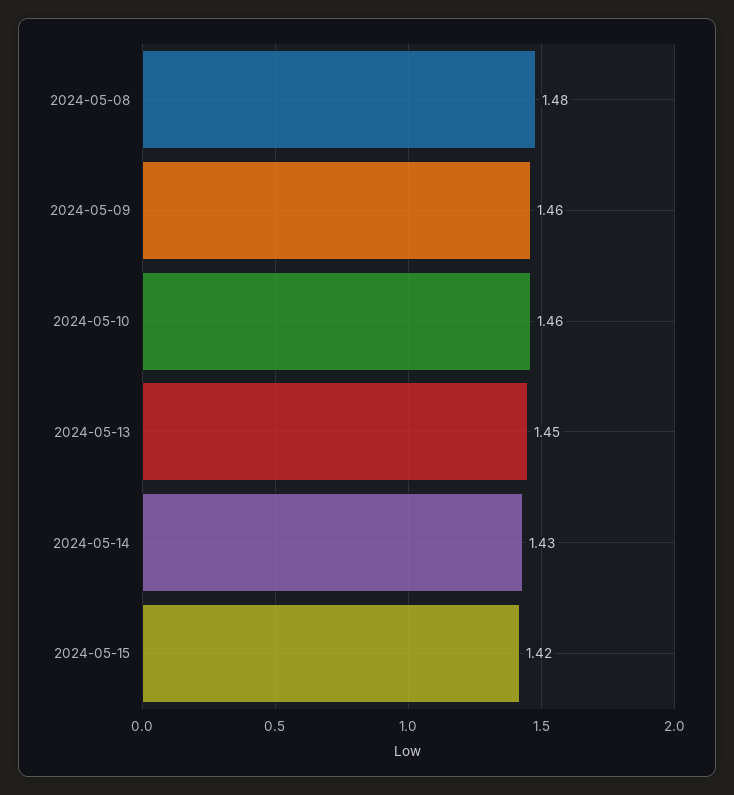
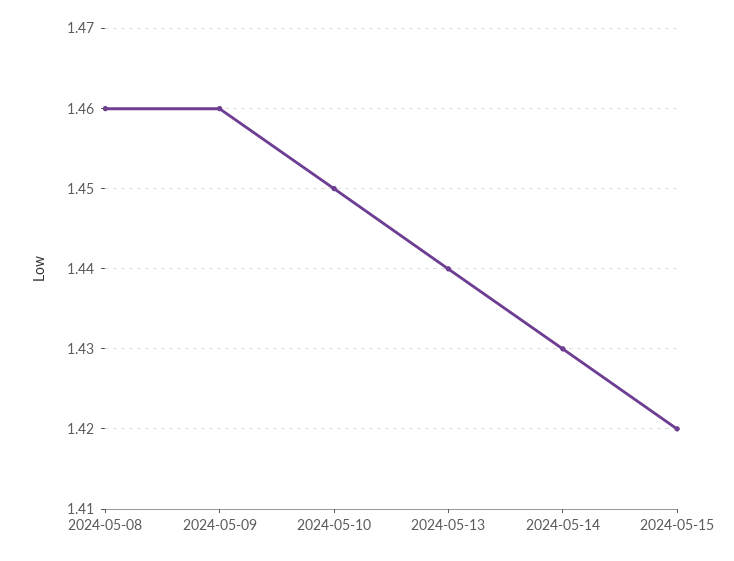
2024-05-08: 1.48 -> 1.46
2024-05-10: 1.46 -> 1.45
2024-05-13: 1.45 -> 1.44

